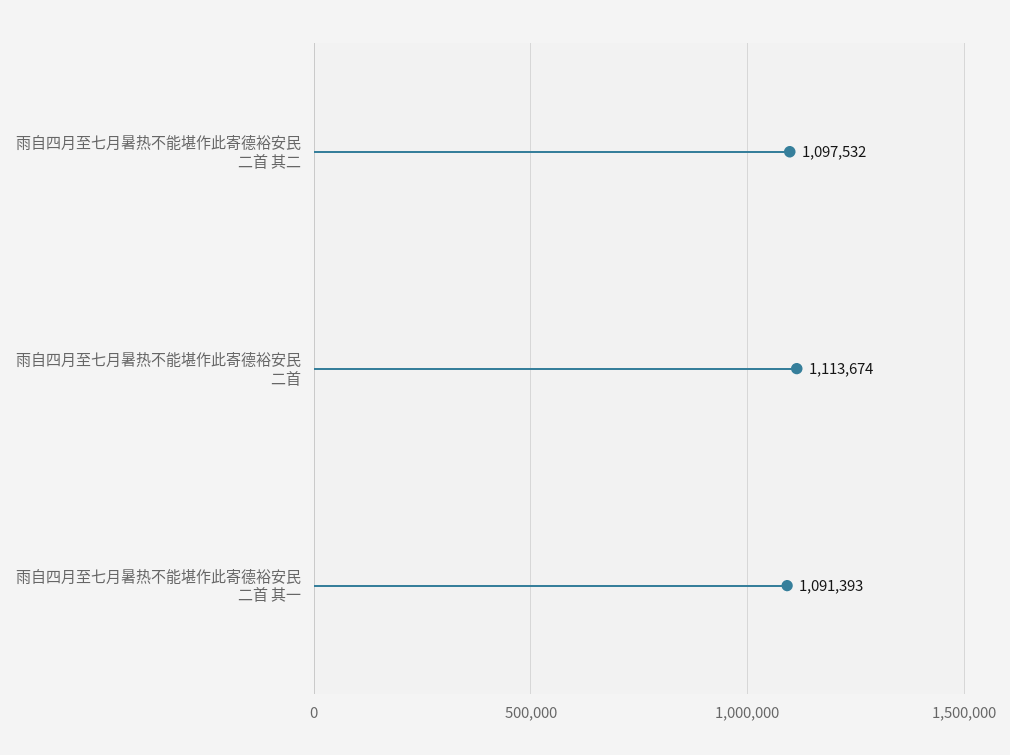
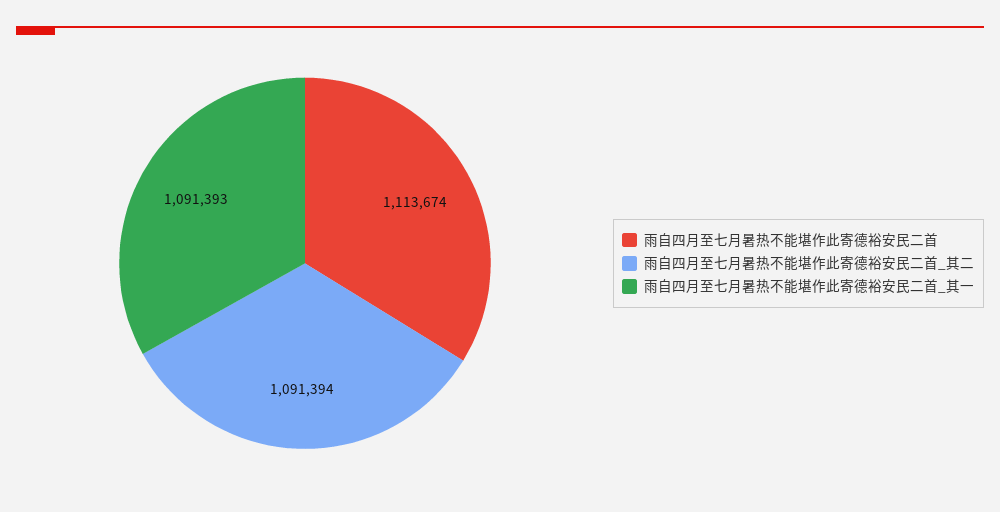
雨自四月至七月暑热不能堪作此寄德裕安民二首 其二: 1097532 -> 1091394

